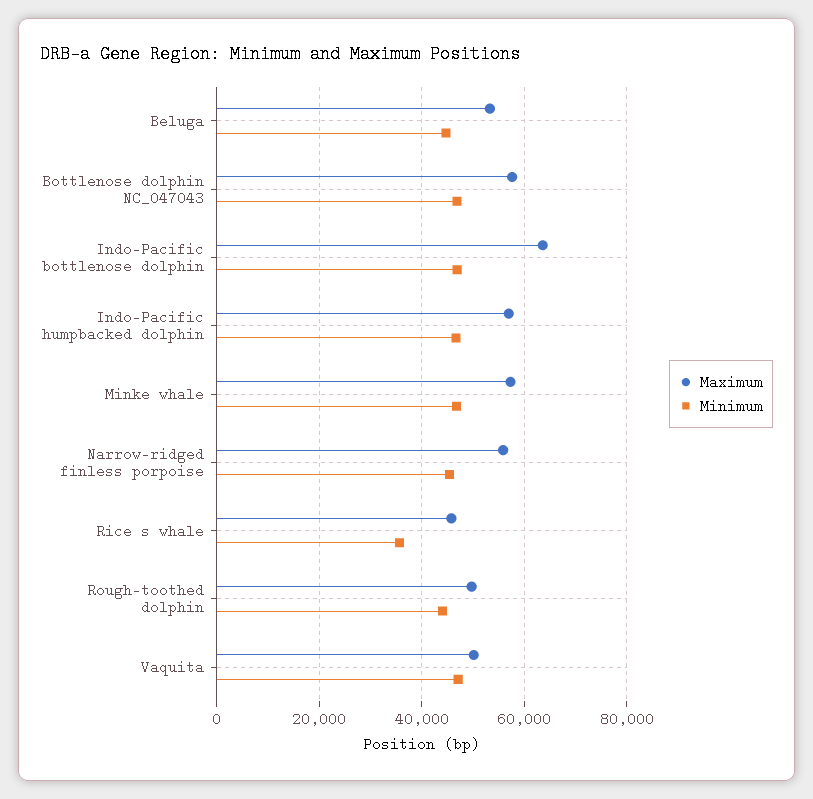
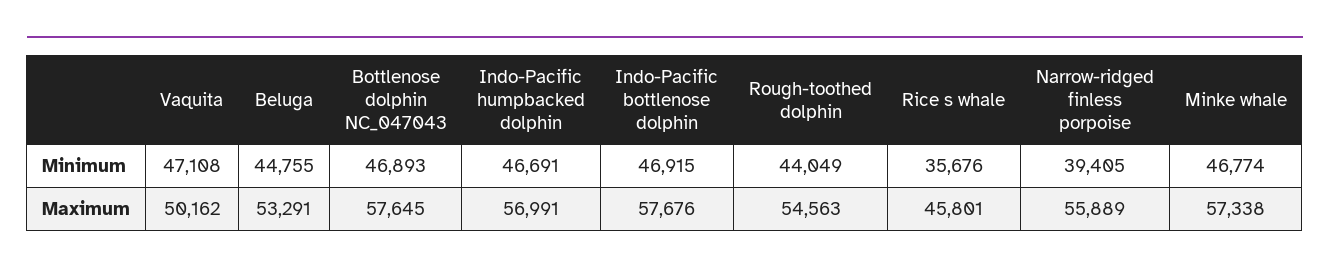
Maximum, Indo-Pacific bottlenose dolphin: 64000 -> 57676
Minimum, Narrow-ridged finless porpoise: 46000 -> 39405
Maximum, Rough-toothed dolphin: 50000 -> 54563

